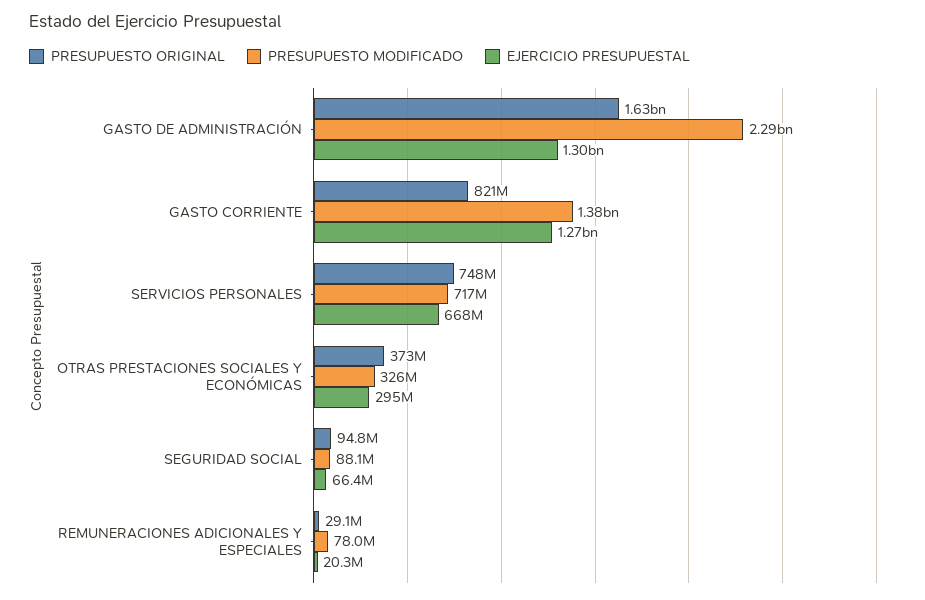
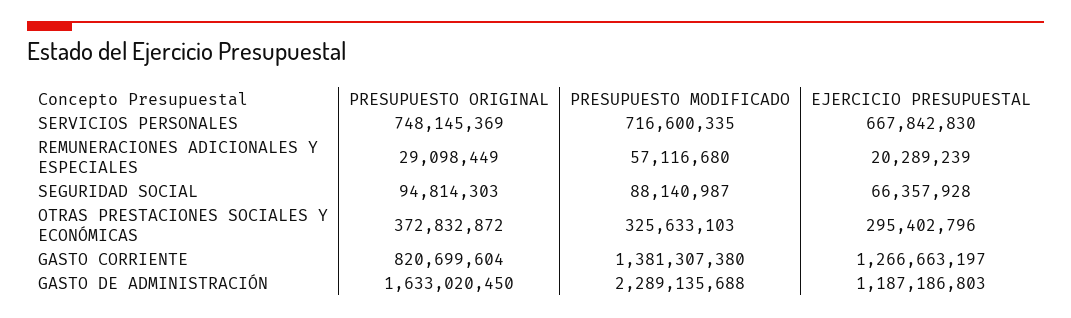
EJERCICIO PRESUPUESTAL, GASTO DE ADMINISTRACIÓN: 1300000000 -> 1187186803
PRESUPUESTO MODIFICADO, REMUNERACIONES ADICIONALES Y ESPECIALES: 78000000 -> 57116680

